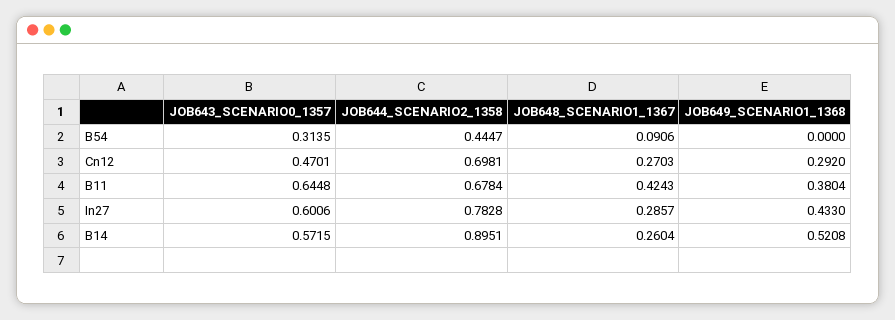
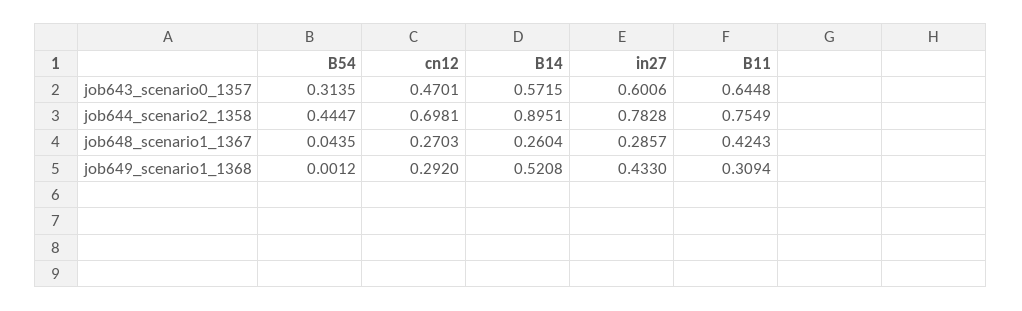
JOB648_SCENARIO1_1367, B54: 0.0906 -> 0.0435
JOB649_SCENARIO1_1368, B54: 0 -> 0.0012
JOB644_SCENARIO2_1358, B11: 0.6784 -> 0.7549
JOB649_SCENARIO1_1368, B11: 0.3804 -> 0.3094

